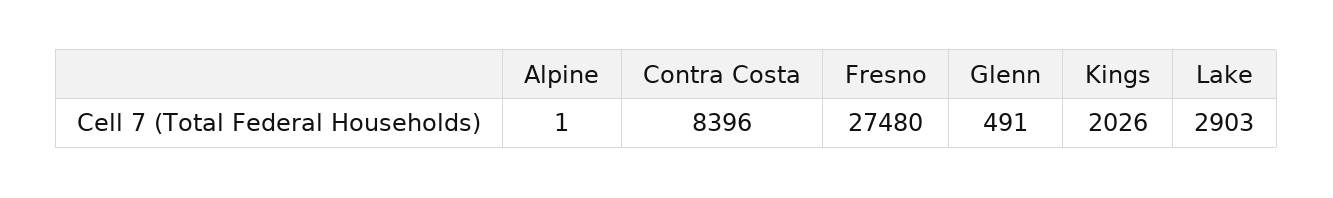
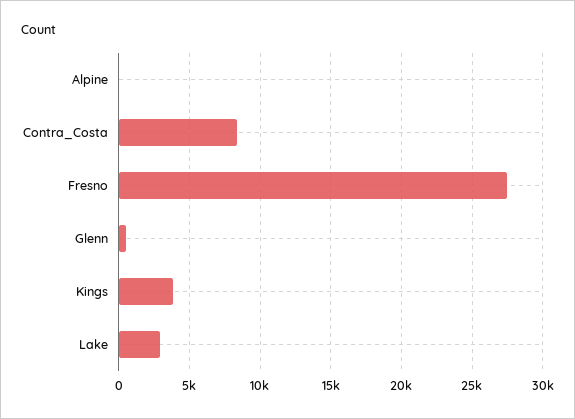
Kings: 2026 -> 4000

